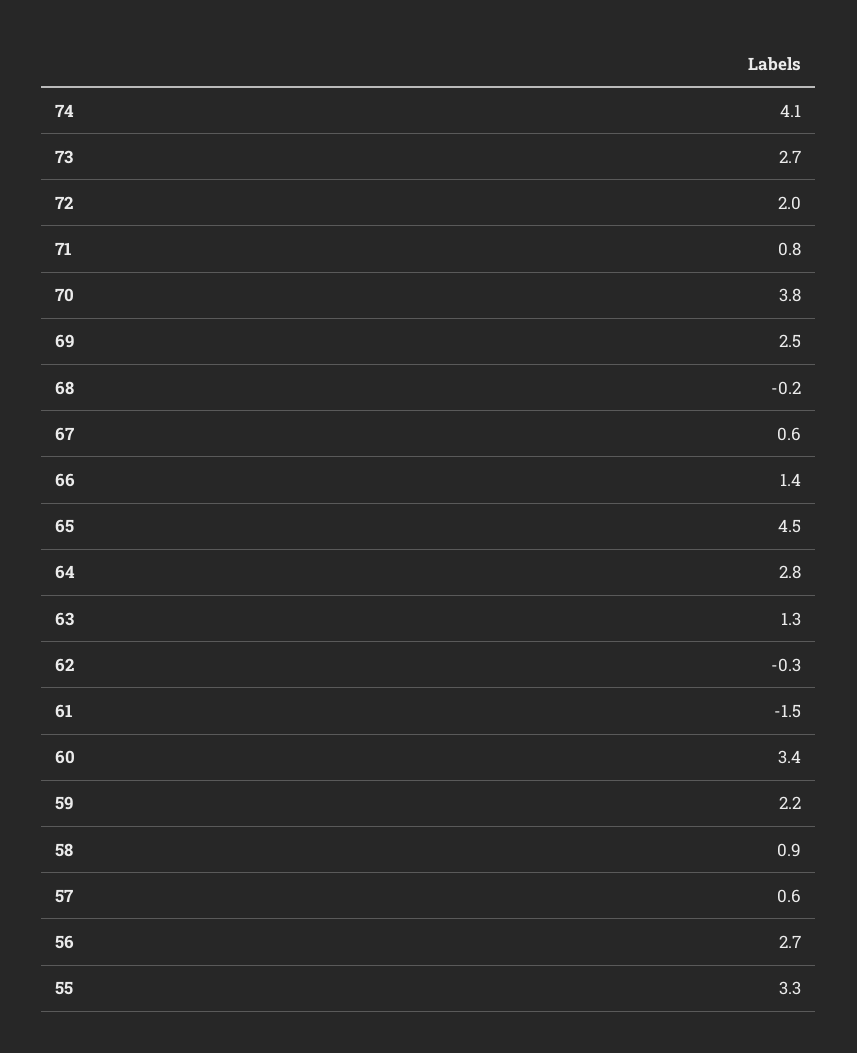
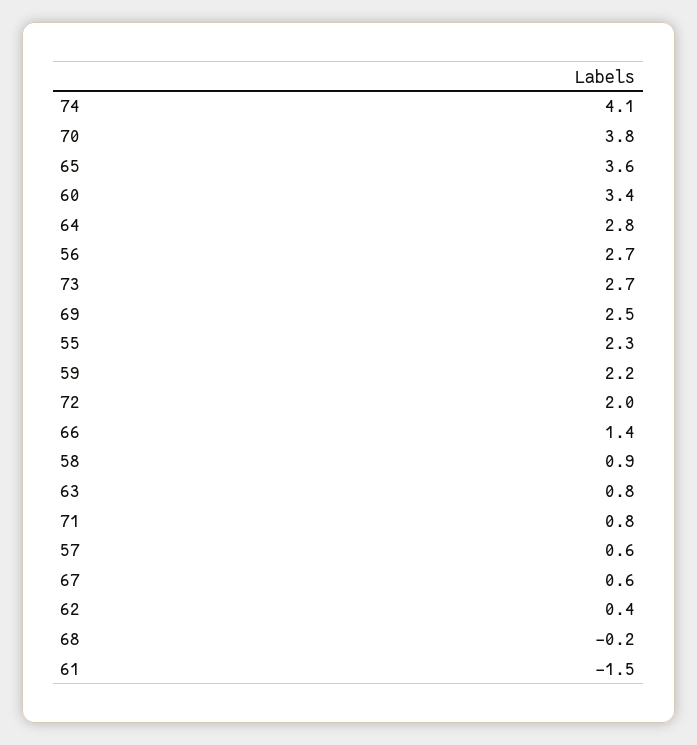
65: 4.5 -> 3.6
63: 1.3 -> 0.8
62: -0.3 -> 0.4
55: 3.3 -> 2.3

